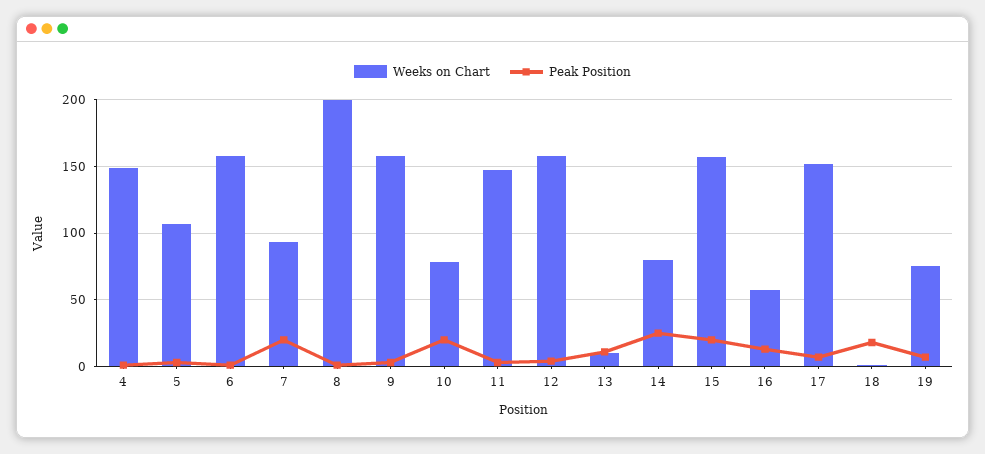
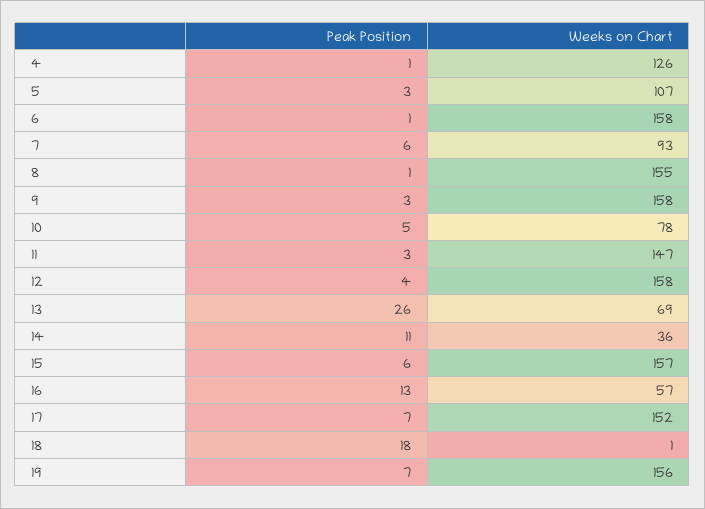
Weeks on Chart, 4: 150 -> 126
Peak Position, 7: 20 -> 6
Weeks on Chart, 8: 200 -> 155
Peak Position, 10: 20 -> 5
Weeks on Chart, 13: 10 -> 69
Peak Position, 13: 10 -> 26
Weeks on Chart, 14: 80 -> 36
Peak Position, 14: 25 -> 11
Peak Position, 15: 20 -> 6
Weeks on Chart, 19: 75 -> 156

